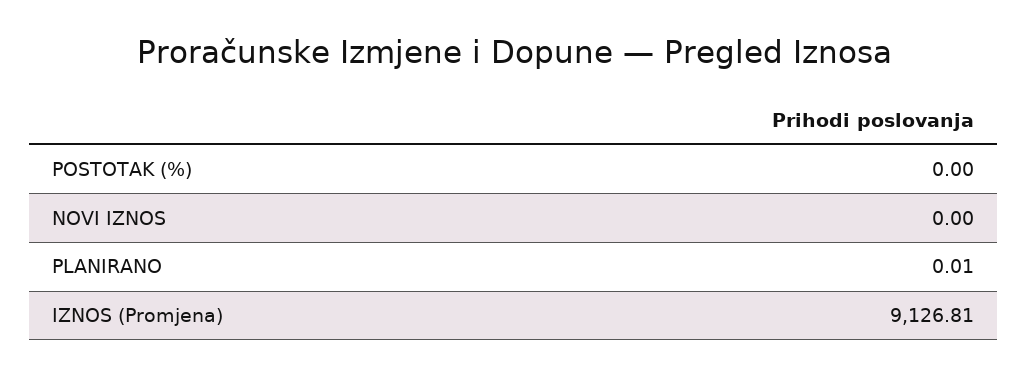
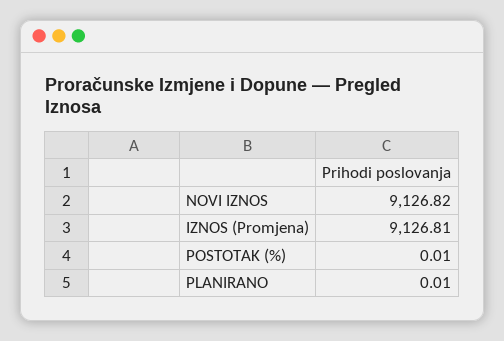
POSTOTAK (%): 0 -> 0.01
NOVI IZNOS: 0 -> 9126.82

